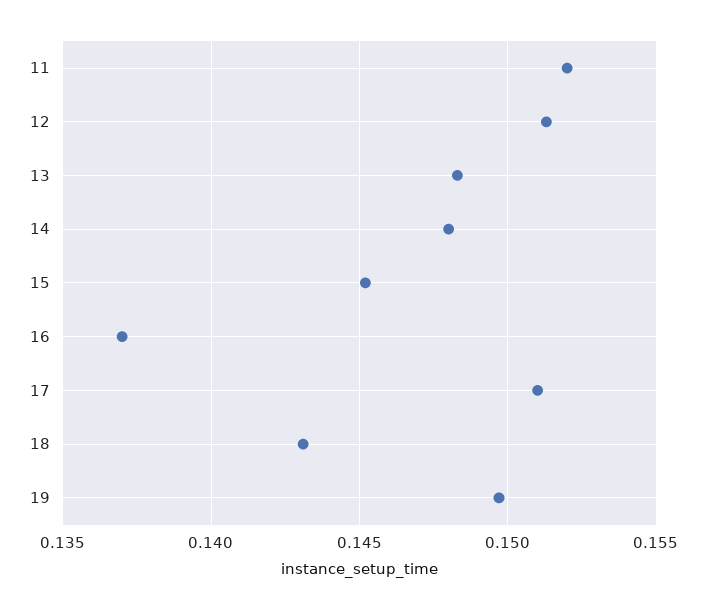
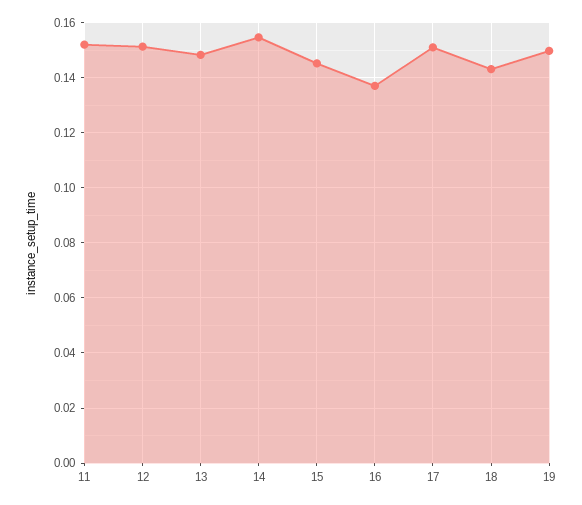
14: 0.148 -> 0.155

